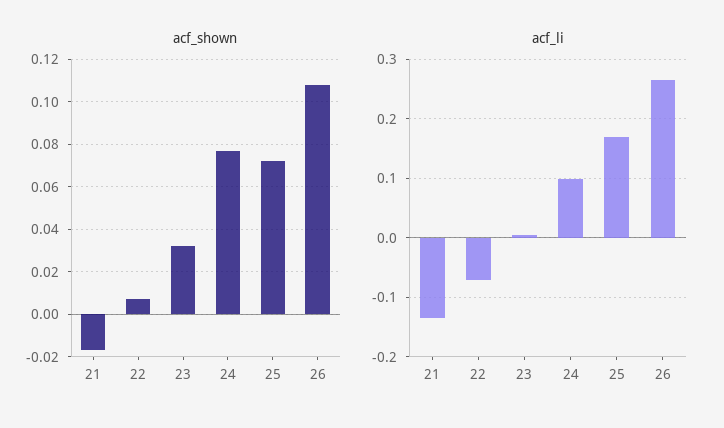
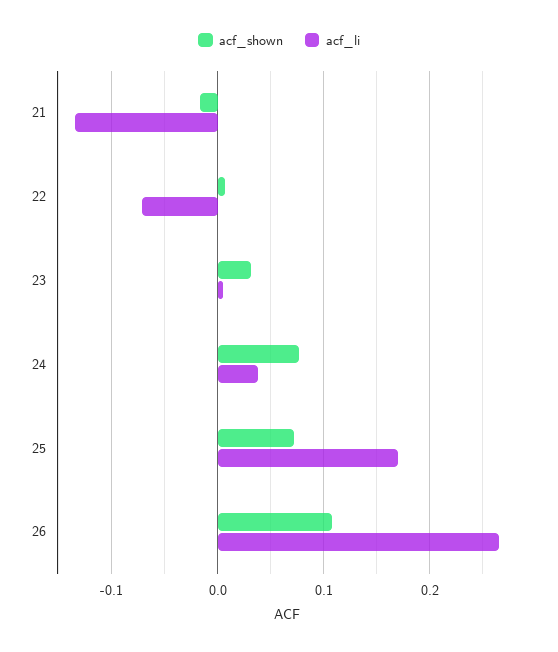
acf_li, 24: 0.1 -> 0.04

